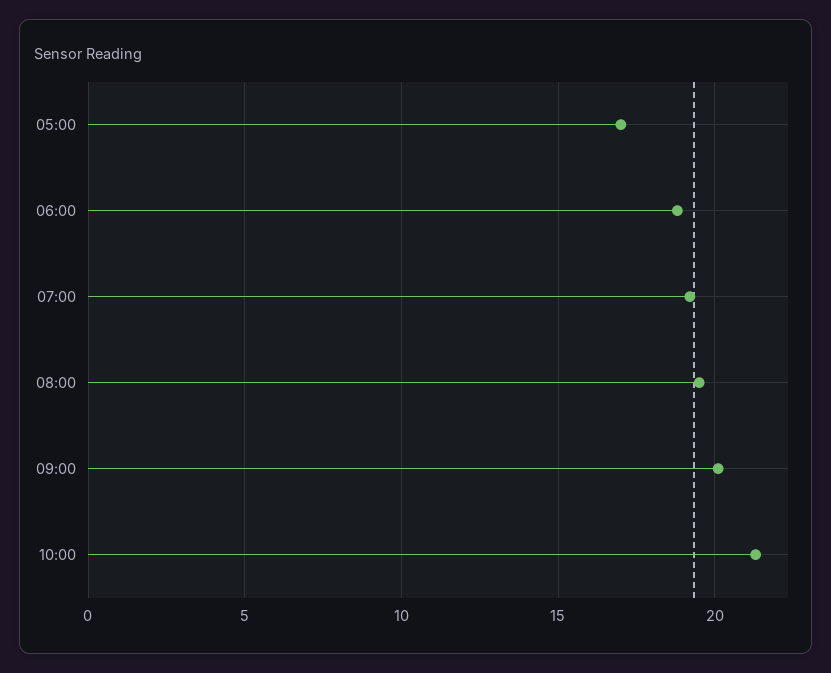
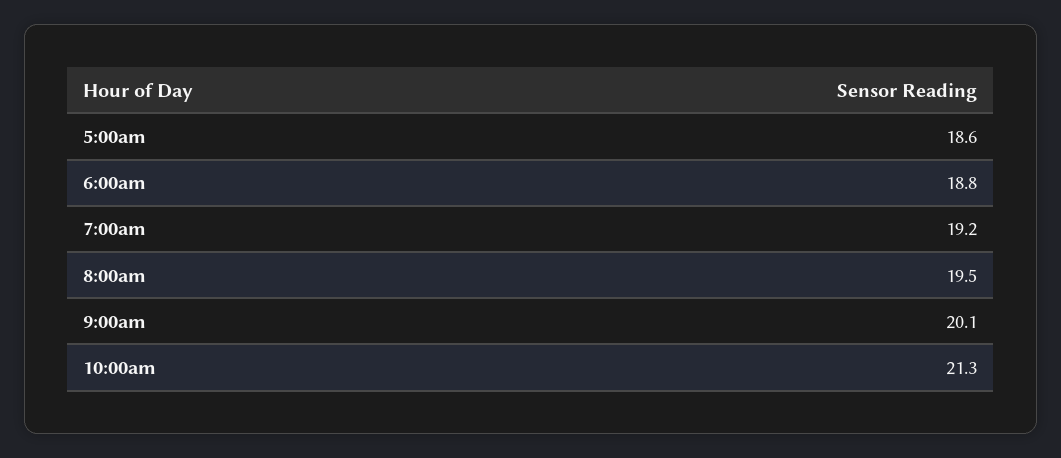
05:00: 17 -> 18.6

